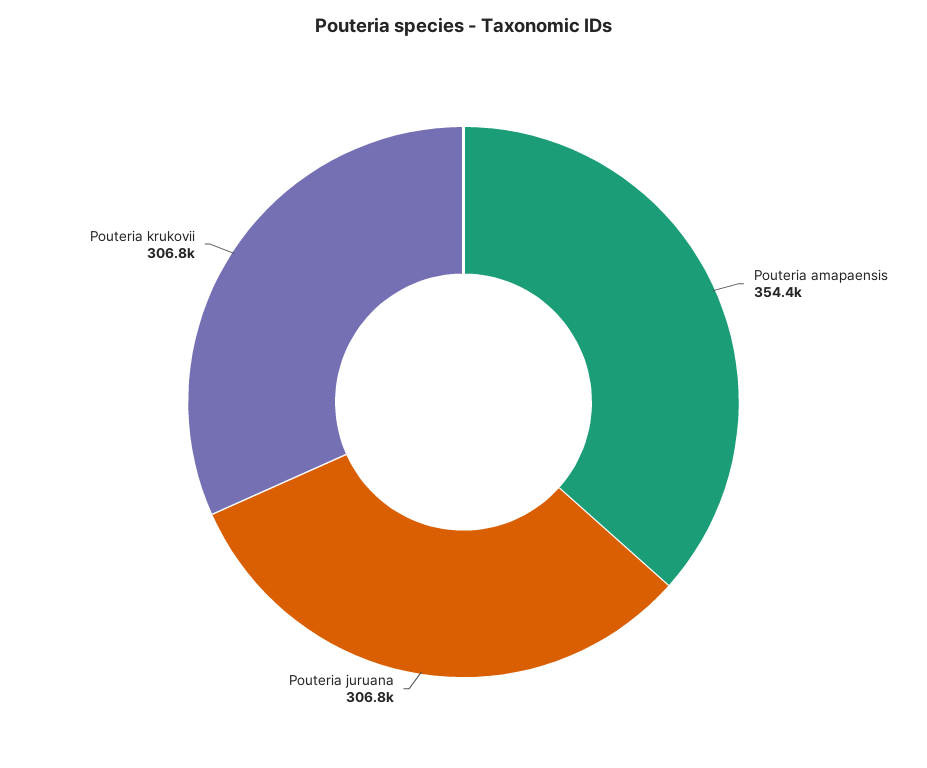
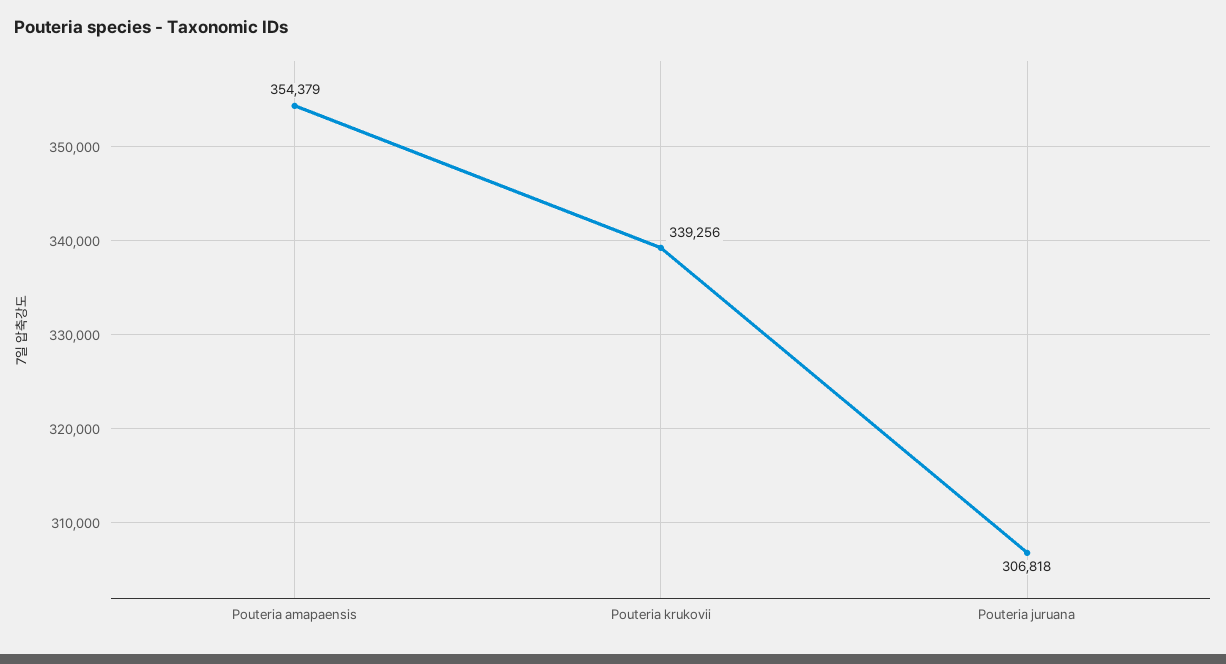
Pouteria krukovii: 306800 -> 339256

